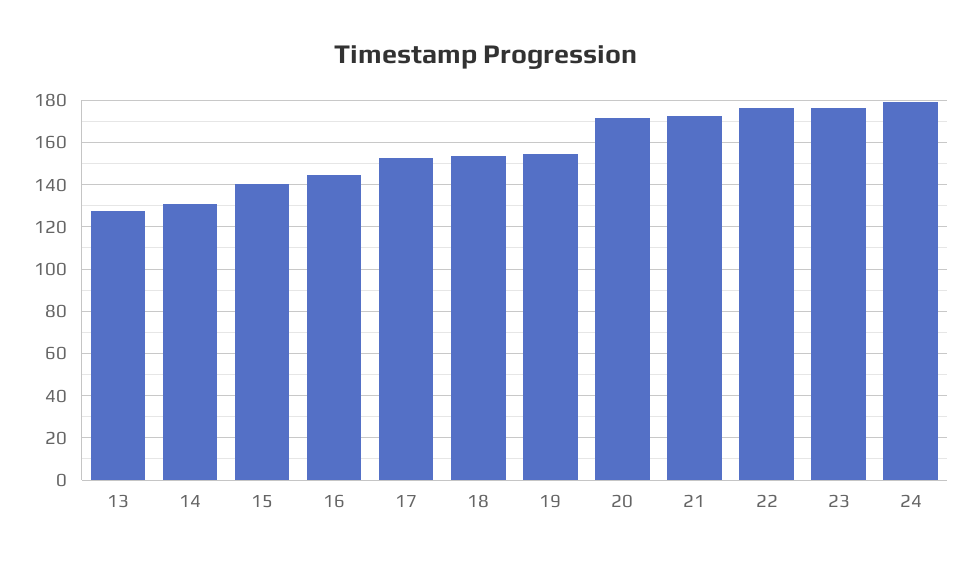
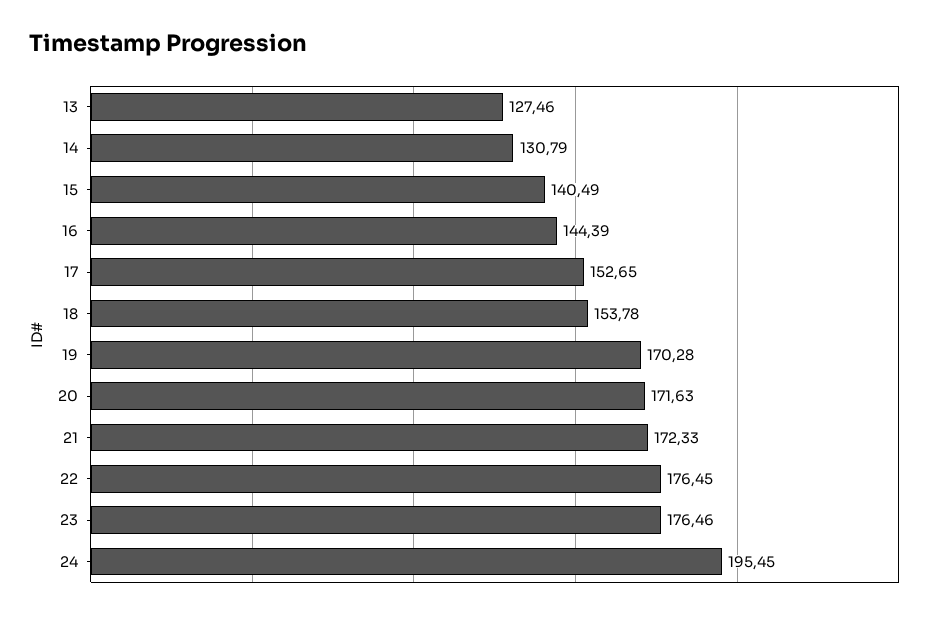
19: 155 -> 170.28
24: 180 -> 195.45

